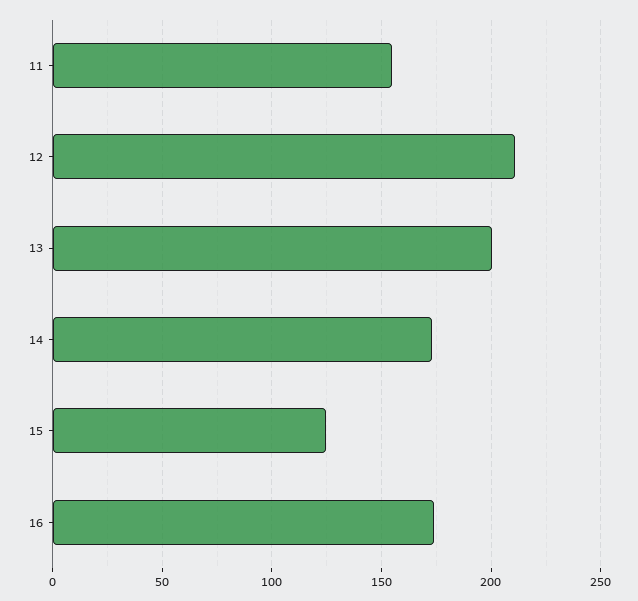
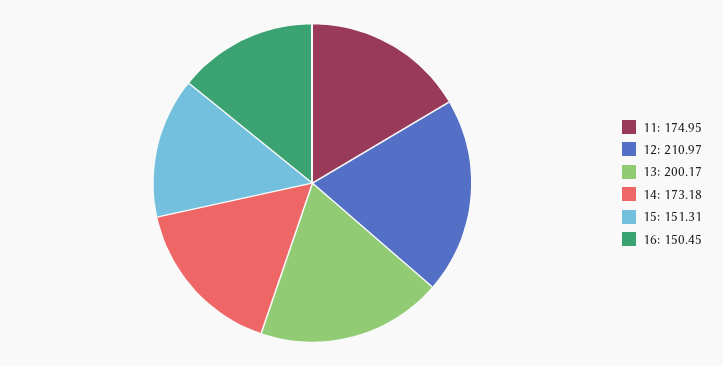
11: 155 -> 174.95
15: 125 -> 151.31
16: 175 -> 150.45

